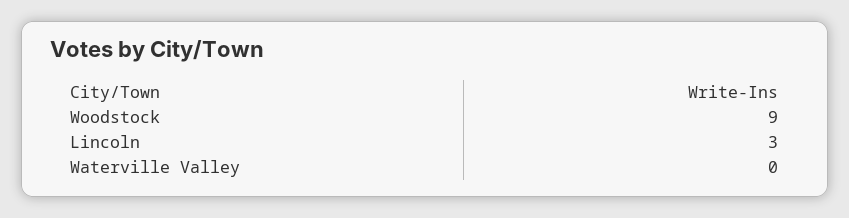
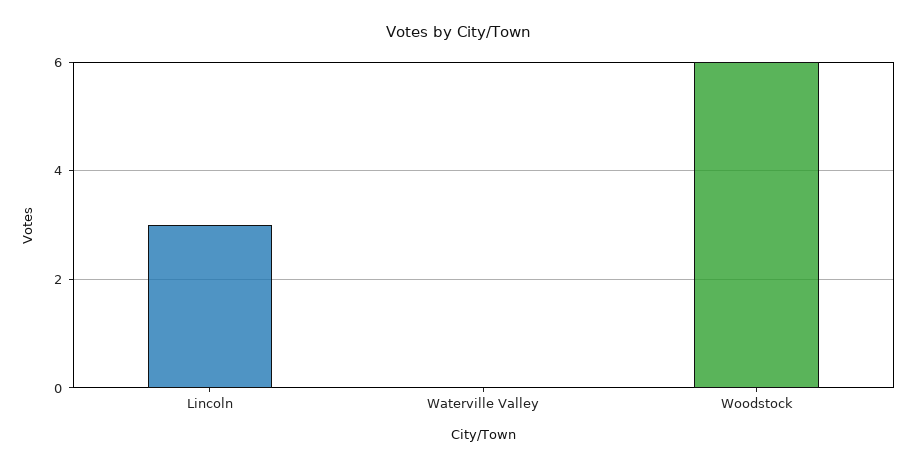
Woodstock: 9 -> 6

